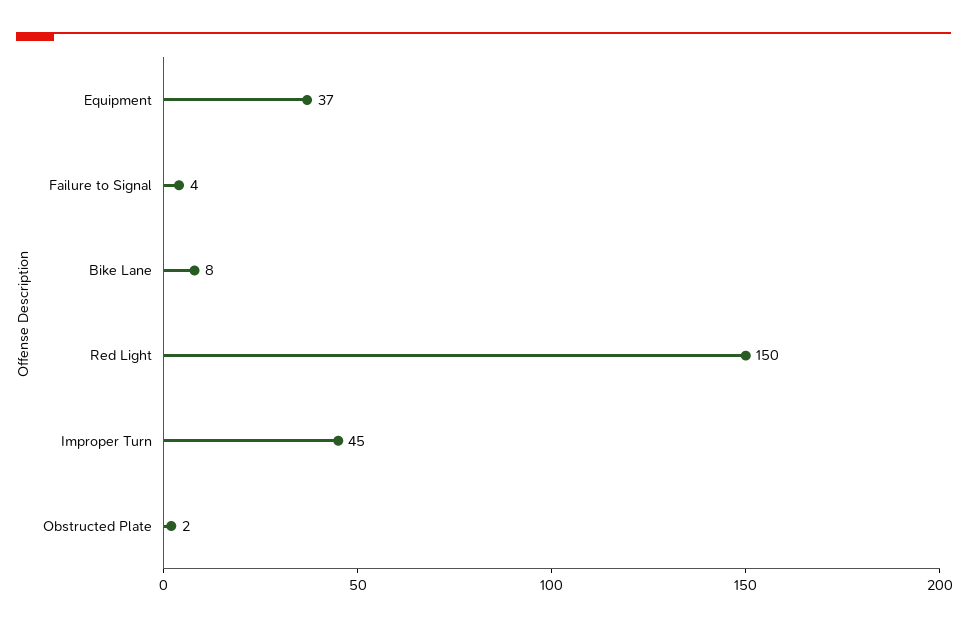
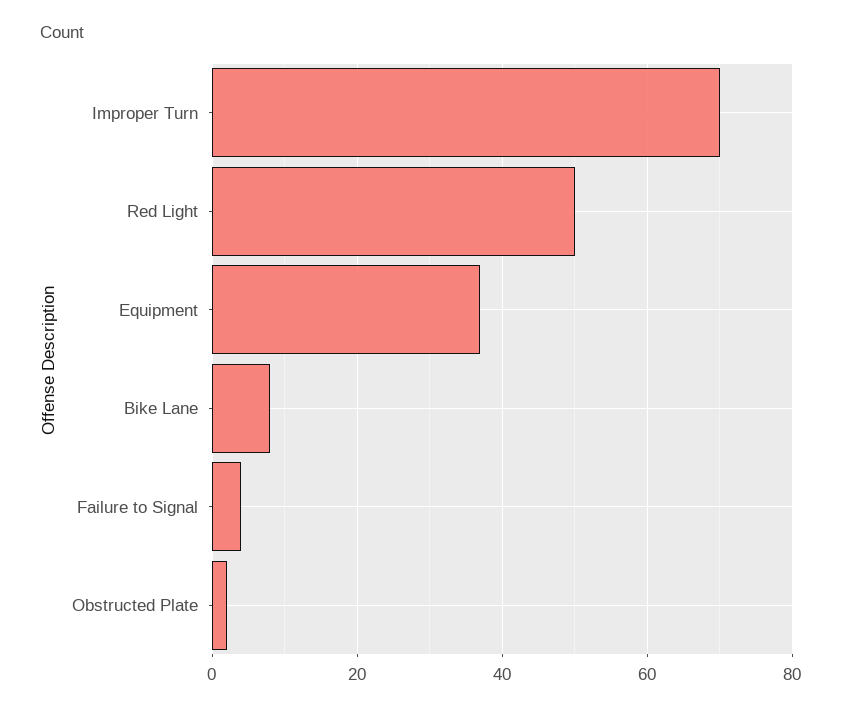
Red Light: 150 -> 50
Improper Turn: 45 -> 70

